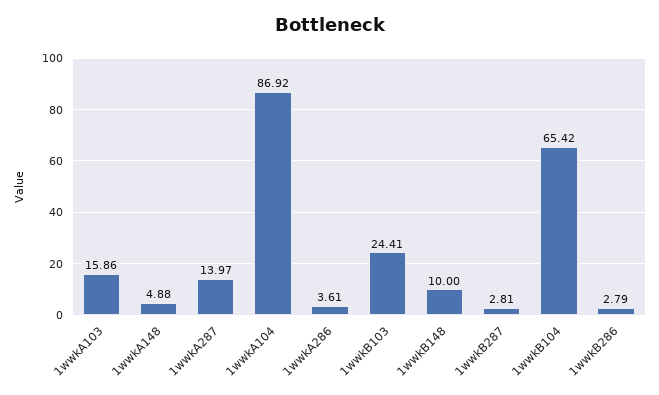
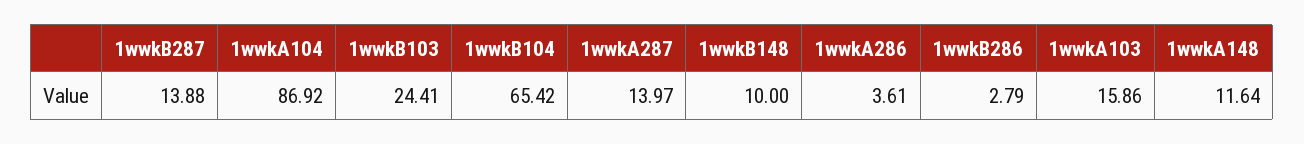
1wwkA148: 4.88 -> 11.64
1wwkB287: 2.81 -> 13.88

